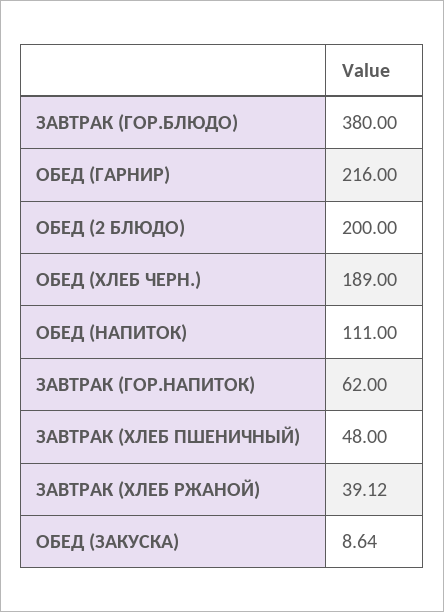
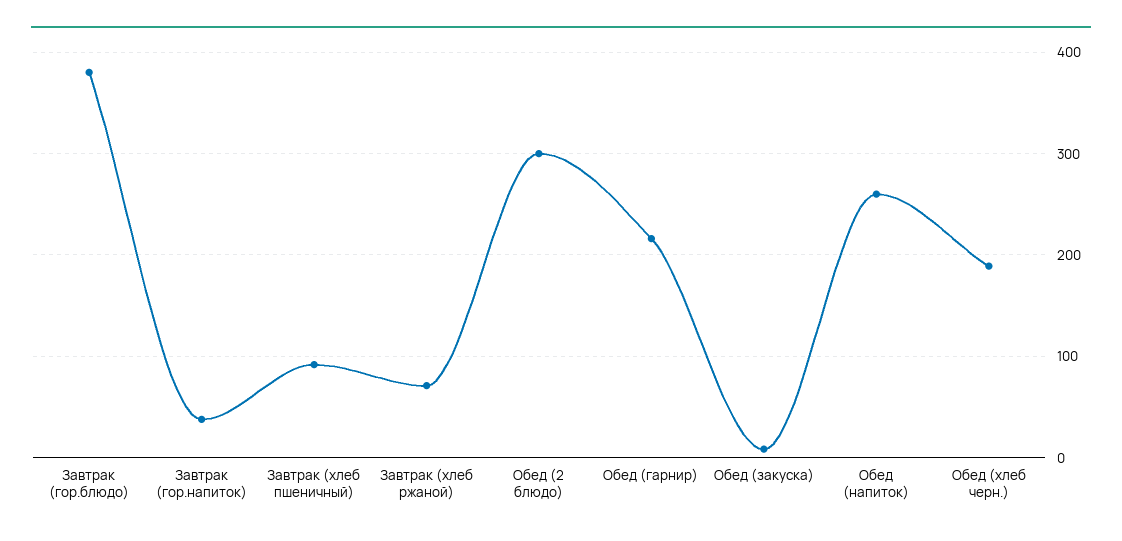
ОБЕД (2 БЛЮДО): 200 -> 300
ОБЕД (НАПИТОК): 111 -> 260
ЗАВТРАК (ГОР.НАПИТОК): 62 -> 40
ЗАВТРАК (ХЛЕБ ПШЕНИЧНЫЙ): 48 -> 90
ЗАВТРАК (ХЛЕБ РЖАНОЙ): 39.12 -> 70

